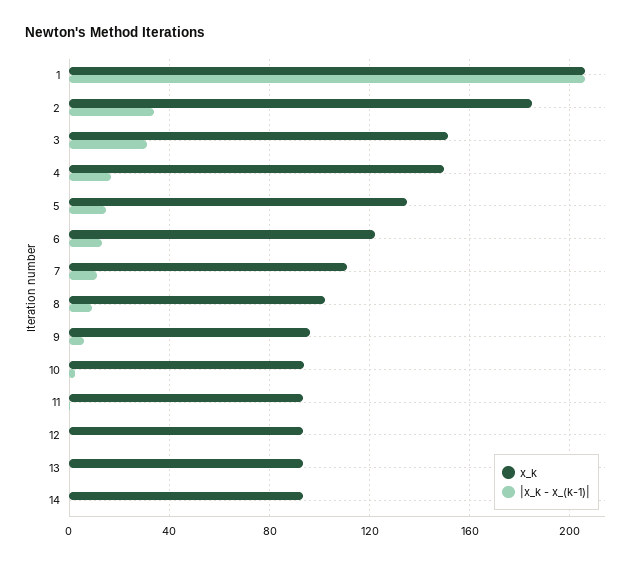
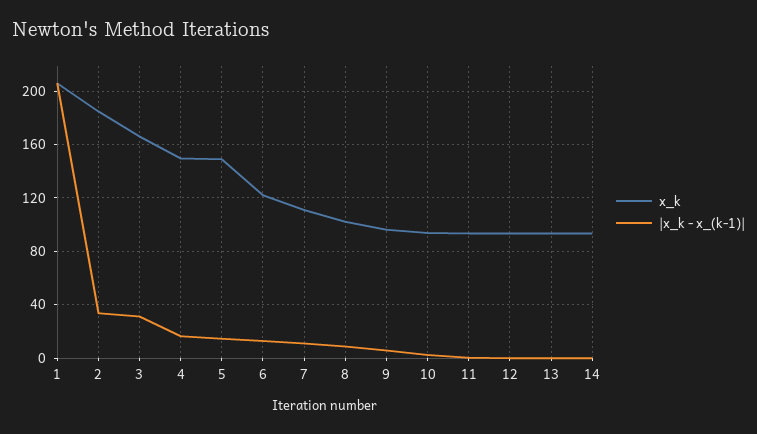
x_k, 3: 150 -> 165
x_k, 5: 135 -> 150

